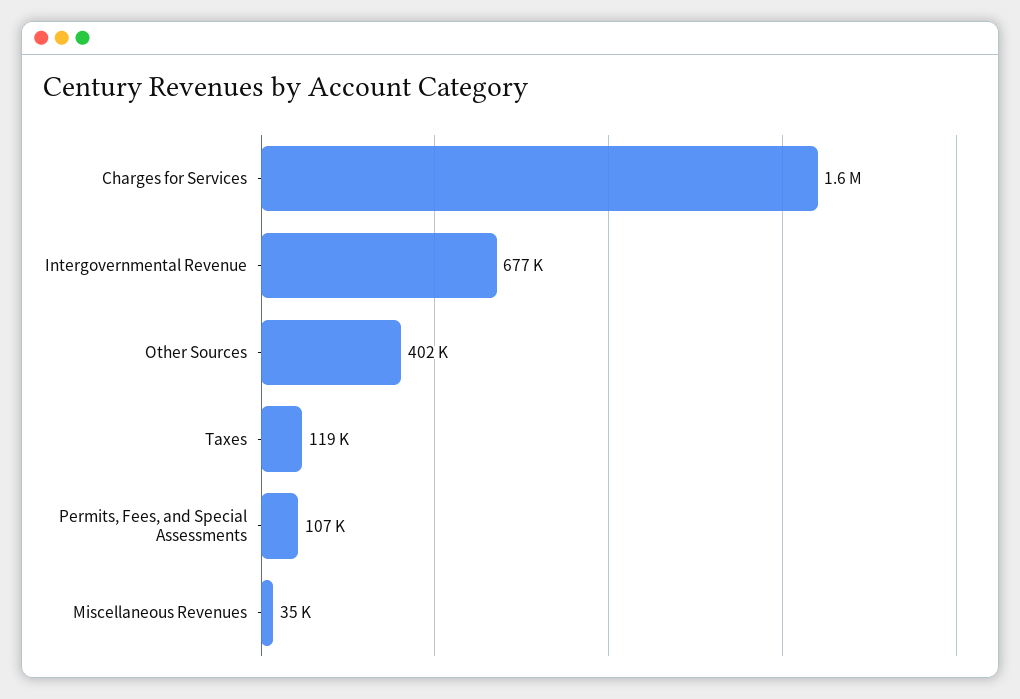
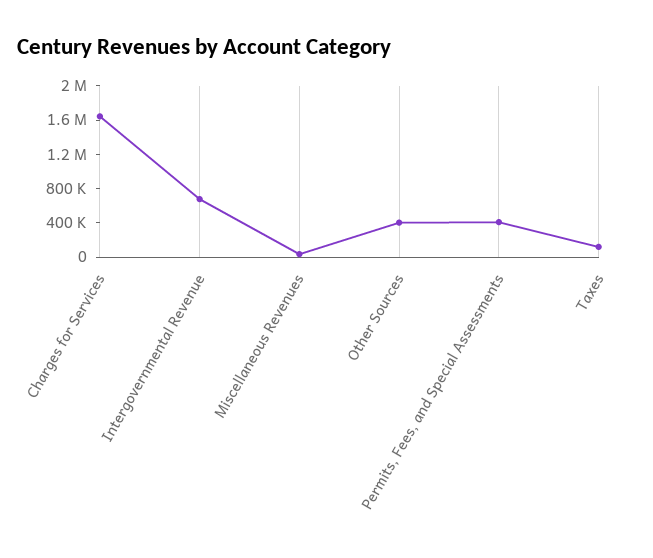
Permits, Fees, and Special Assessments: 107000 -> 400000

